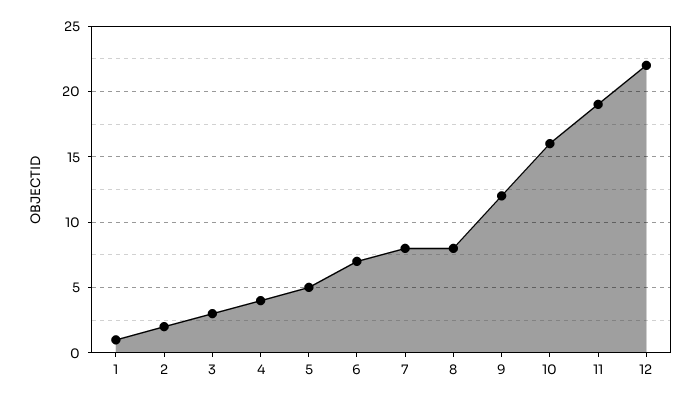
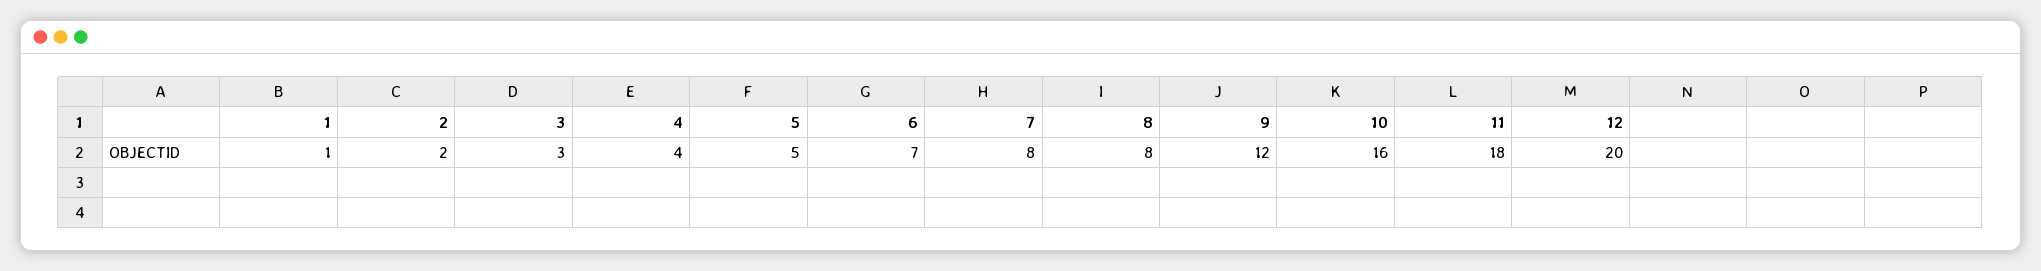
11: 19 -> 18
12: 22 -> 20

